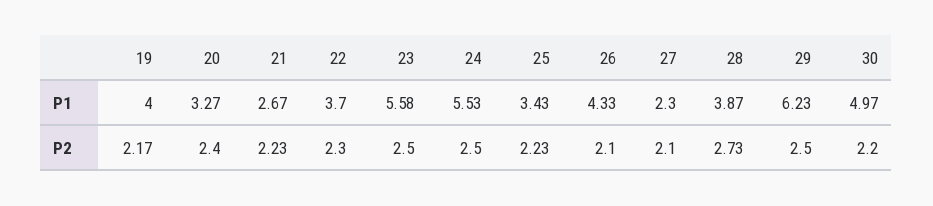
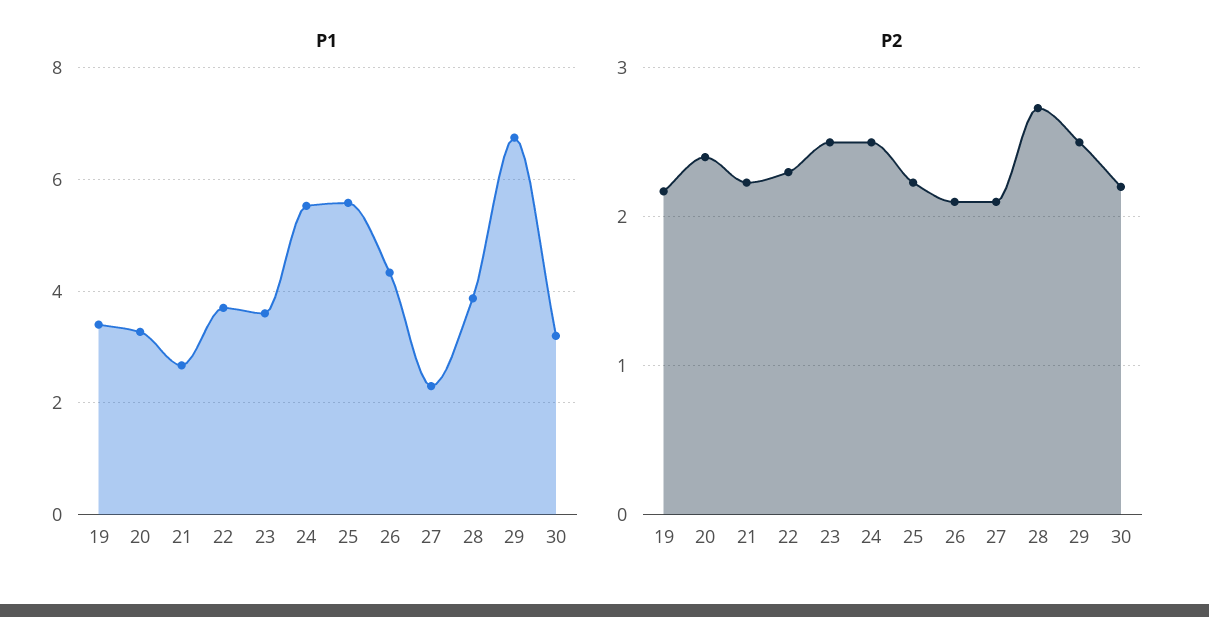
P1, 19: 4 -> 3.4
P1, 23: 5.58 -> 3.6
P1, 25: 3.43 -> 5.6
P1, 29: 6.23 -> 6.8
P1, 30: 4.97 -> 3.2

